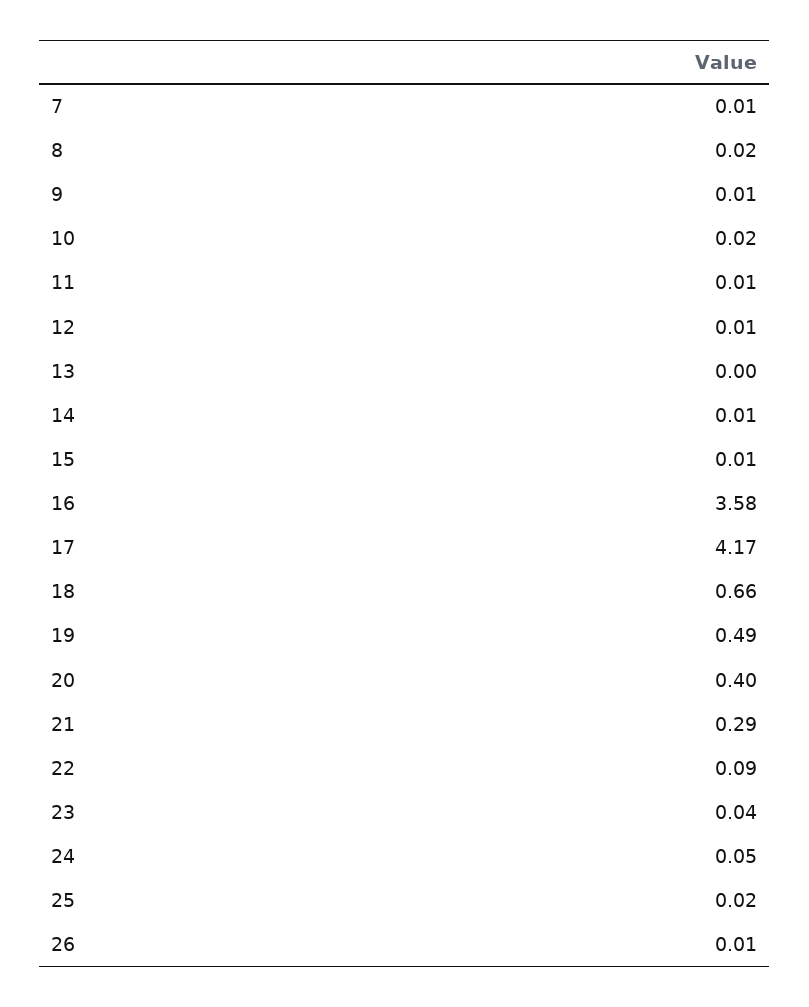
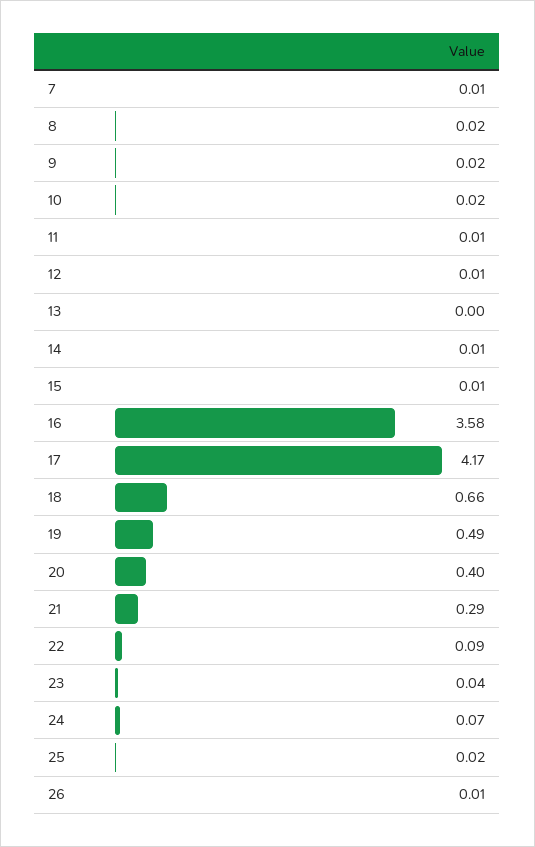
9: 0.01 -> 0.02
24: 0.05 -> 0.07

